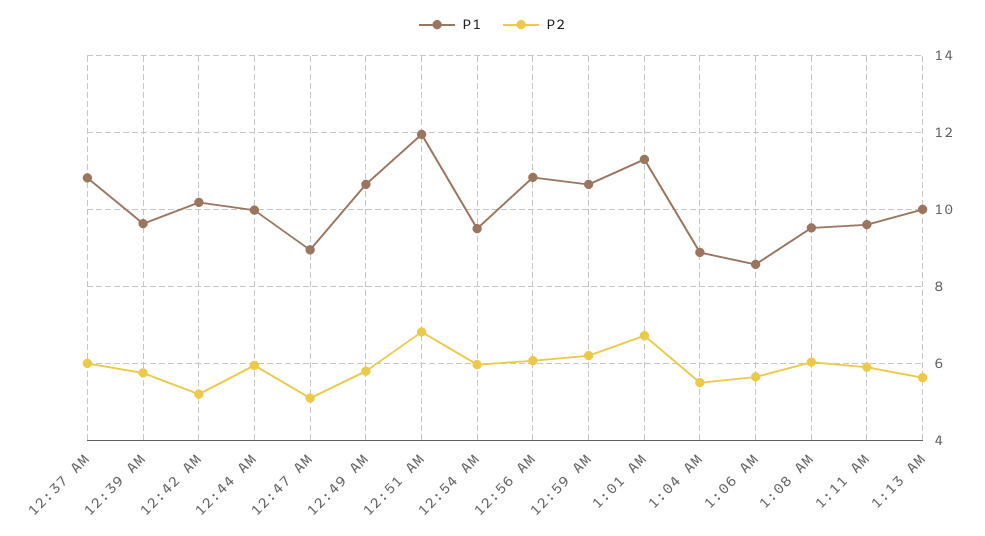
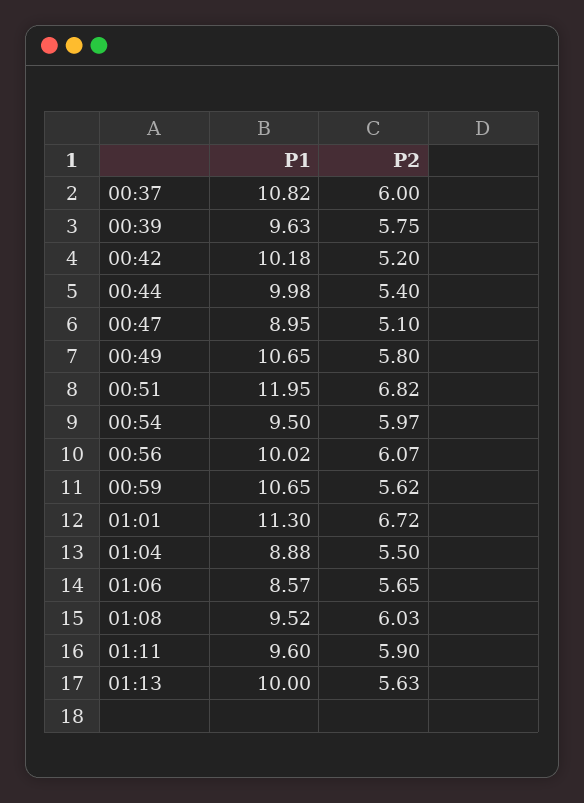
P2, 12:44 AM: 6 -> 5.4
P1, 12:56 AM: 10.8 -> 10.02
P2, 12:59 AM: 6.2 -> 5.62

